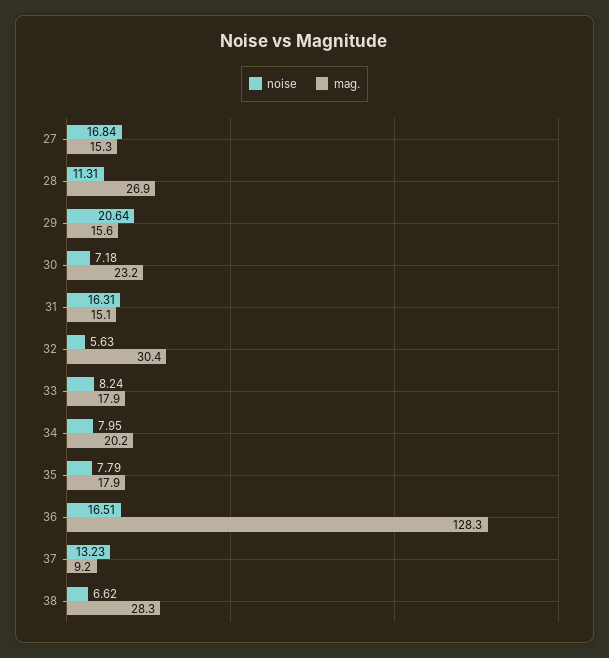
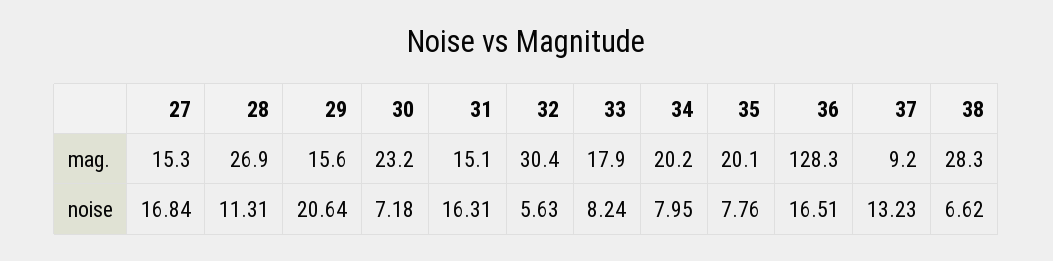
noise, 35: 7.79 -> 7.76
mag., 35: 17.9 -> 20.1

